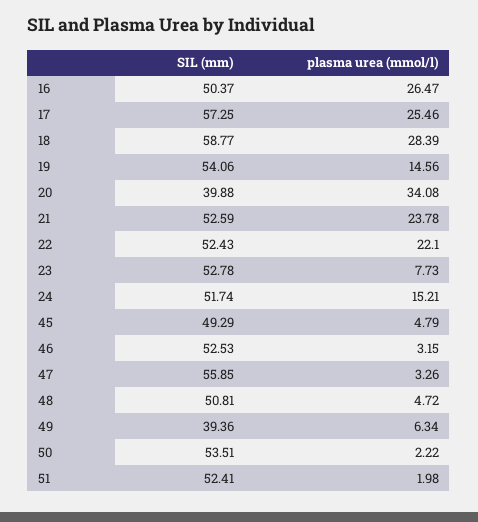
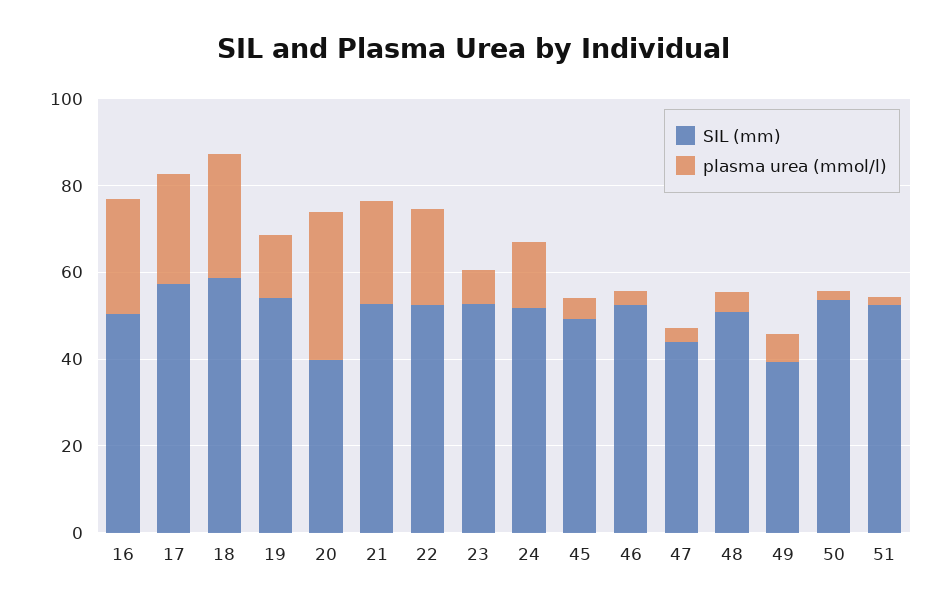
SIL (mm), 47: 55.85 -> 45

